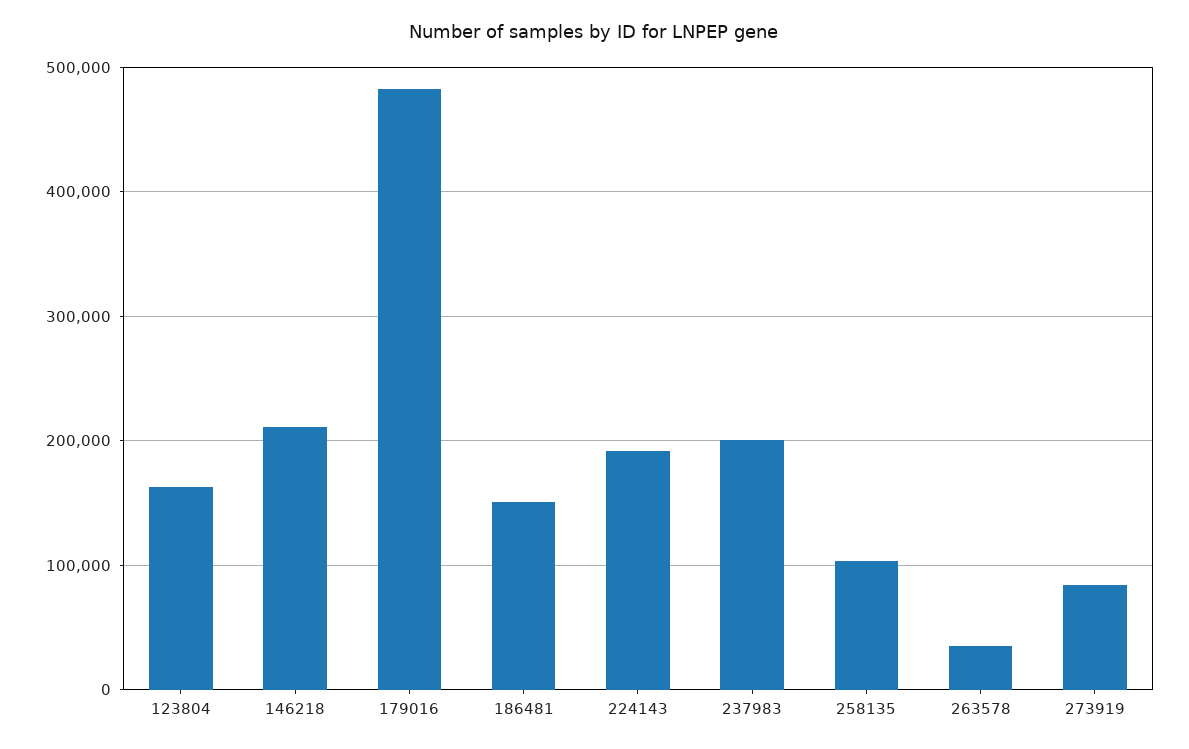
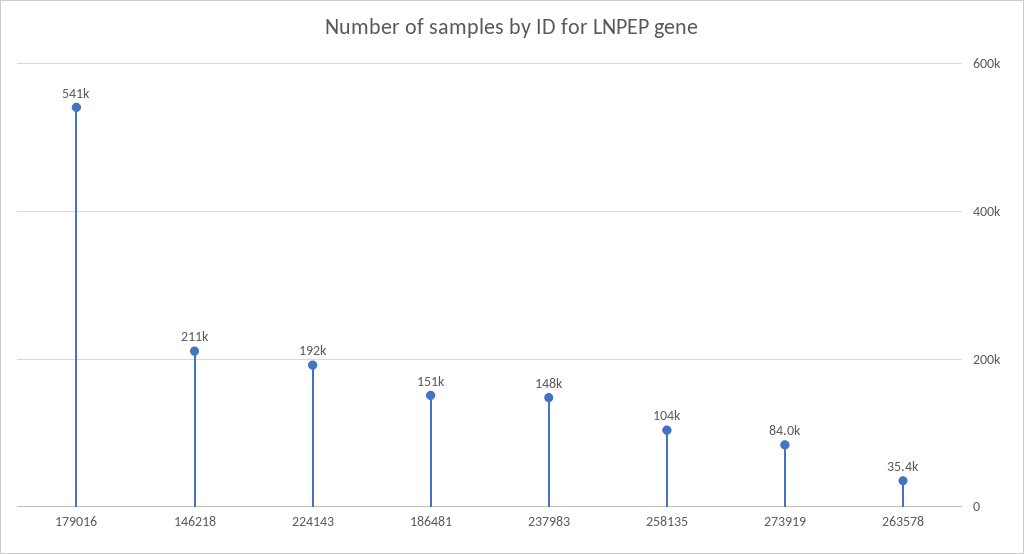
123804: 160000 -> none
179016: 480000 -> 541000
237983: 200000 -> 148000

